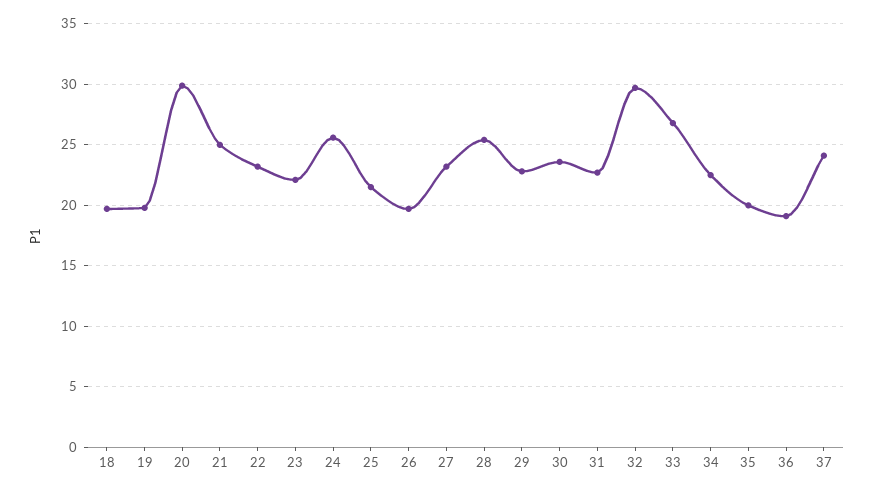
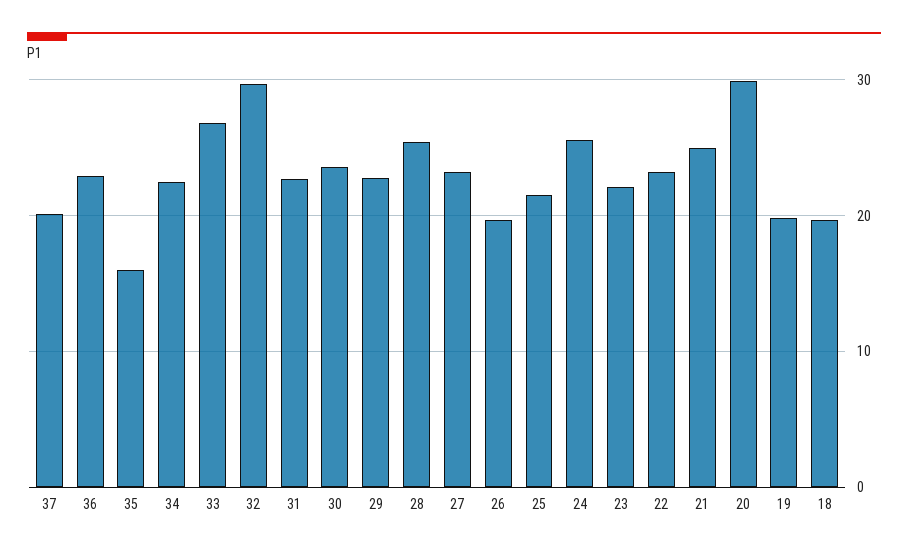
35: 20 -> 16
36: 19 -> 23
37: 24 -> 20

